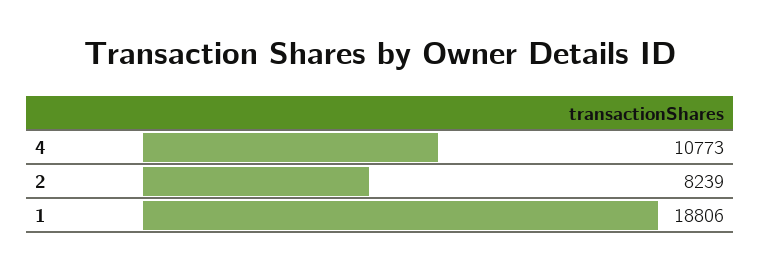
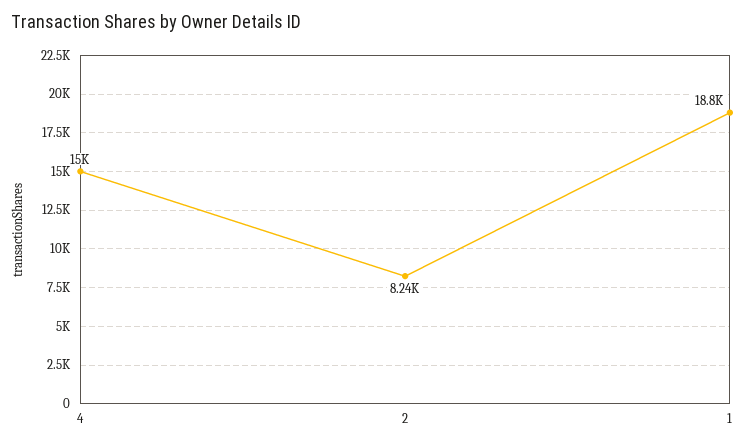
4: 10773 -> 15000

